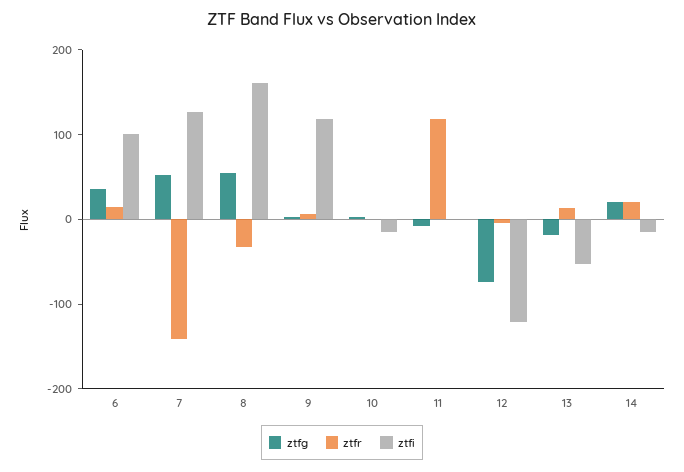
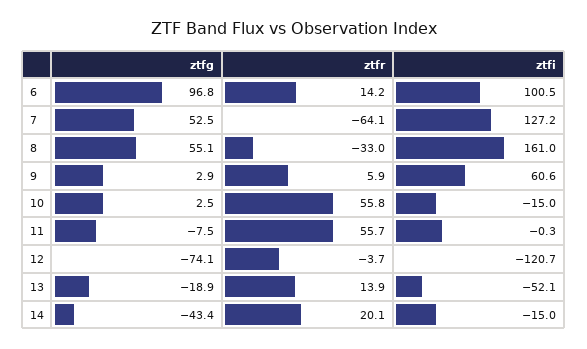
ztfg, 6: 40 -> 96.8
ztfr, 7: -140 -> -64.1
ztfi, 9: 120 -> 60.6
ztfr, 10: 0 -> 55.8
ztfr, 11: 120 -> 55.7
ztfg, 14: 20 -> -43.4

